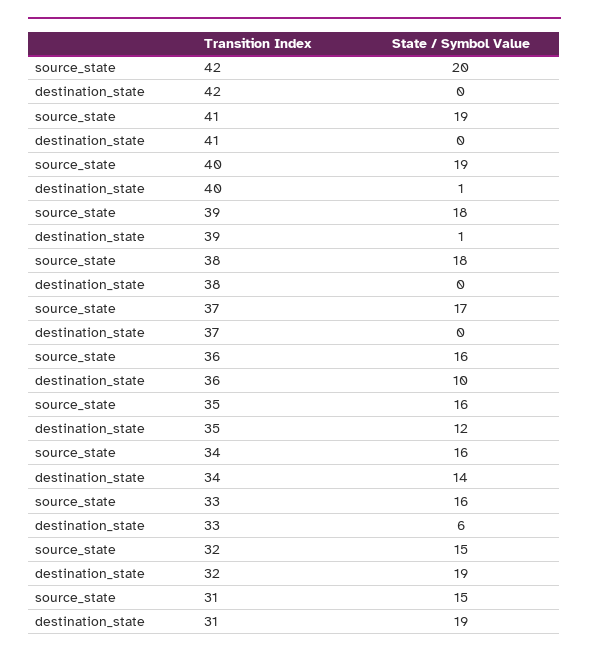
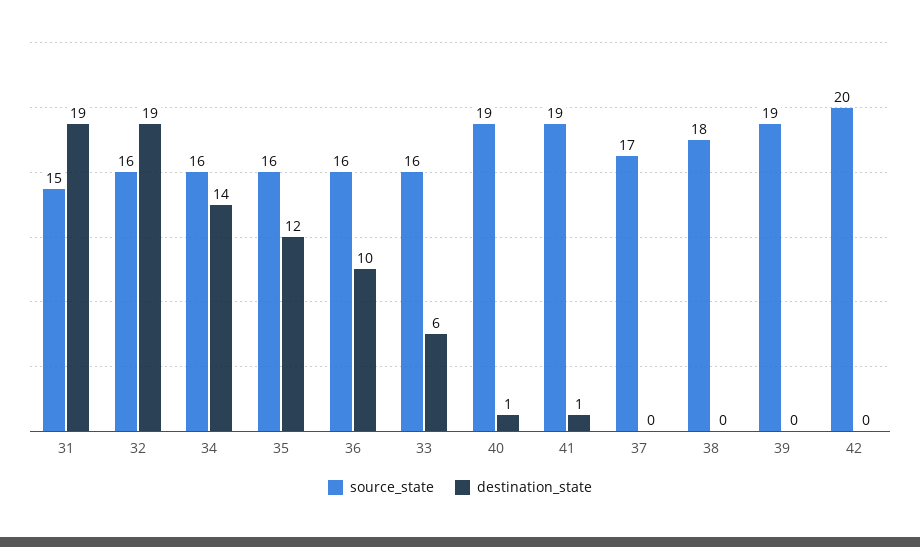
destination_state, 41: 0 -> 1
source_state, 39: 18 -> 19
destination_state, 39: 1 -> 0
source_state, 32: 15 -> 16

